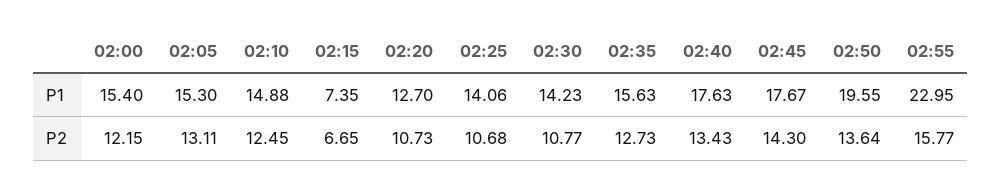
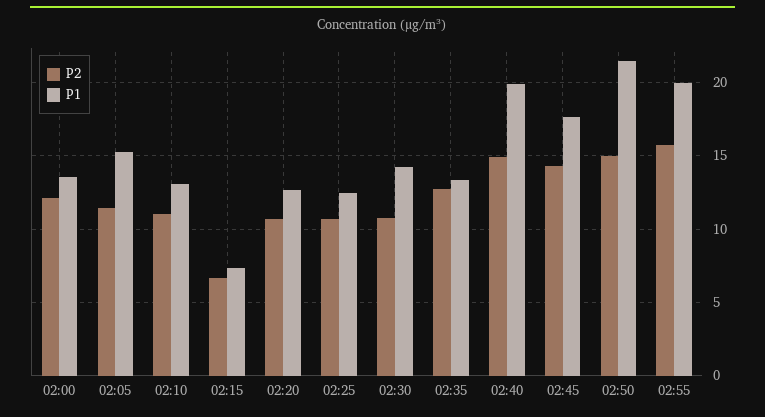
P1, 02:00: 15.4 -> 13.5
P1, 02:10: 14.88 -> 13
P1, 02:25: 14.06 -> 12.5
P1, 02:35: 15.63 -> 13.5
P1, 02:40: 17.63 -> 20
P1, 02:50: 19.55 -> 21.5
P1, 02:55: 22.95 -> 20
P2, 02:05: 13.11 -> 11.5
P2, 02:10: 12.45 -> 11
P2, 02:40: 13.43 -> 15
P2, 02:50: 13.64 -> 15

